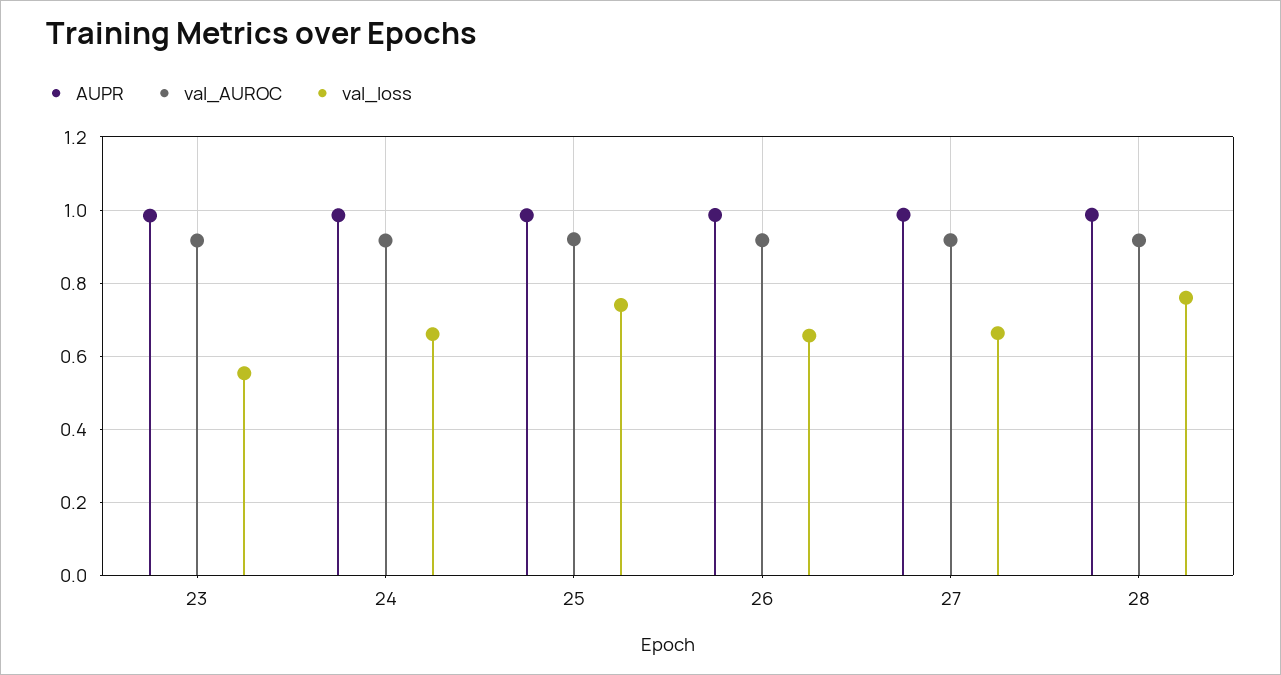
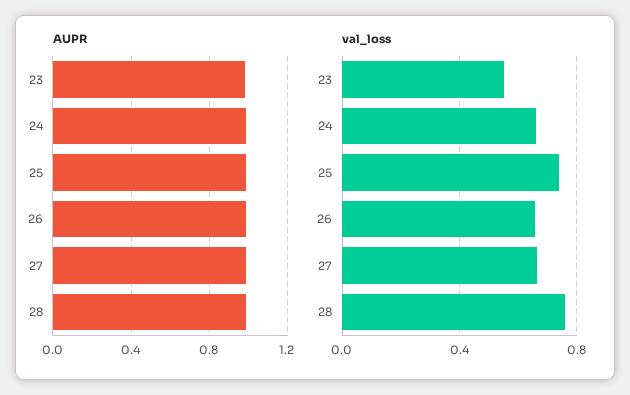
val_AUROC, 23: 0.92 -> none
val_AUROC, 24: 0.92 -> none
val_AUROC, 25: 0.92 -> none
val_AUROC, 26: 0.92 -> none
val_AUROC, 27: 0.92 -> none
val_AUROC, 28: 0.92 -> none

